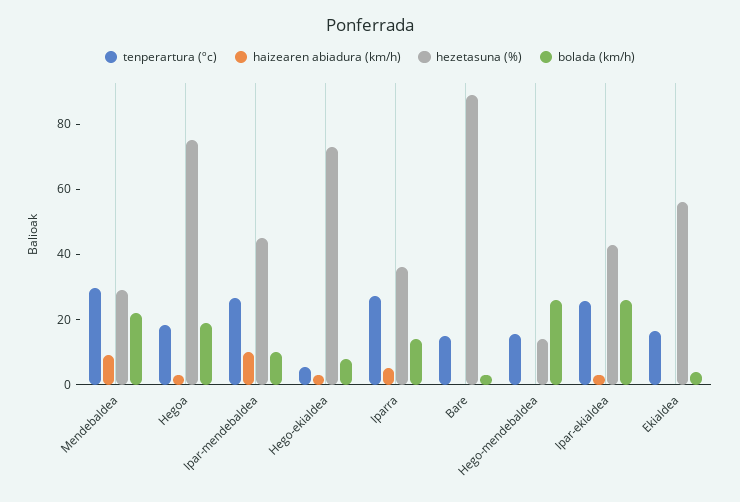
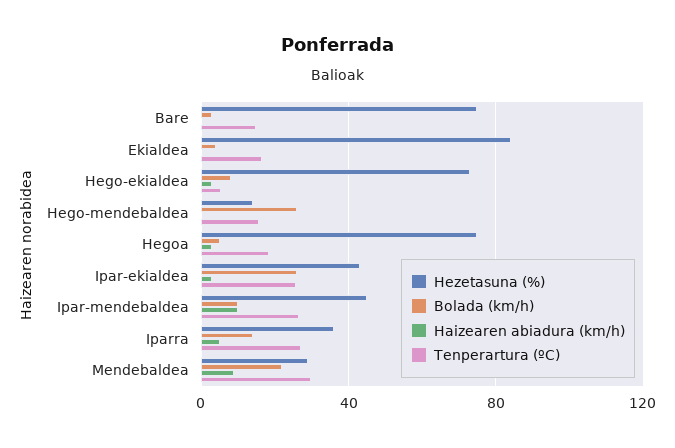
bolada (km/h), Hegoa: 20 -> 5
hezetasuna (%), Bare: 90 -> 75
hezetasuna (%), Ekialdea: 55 -> 85

